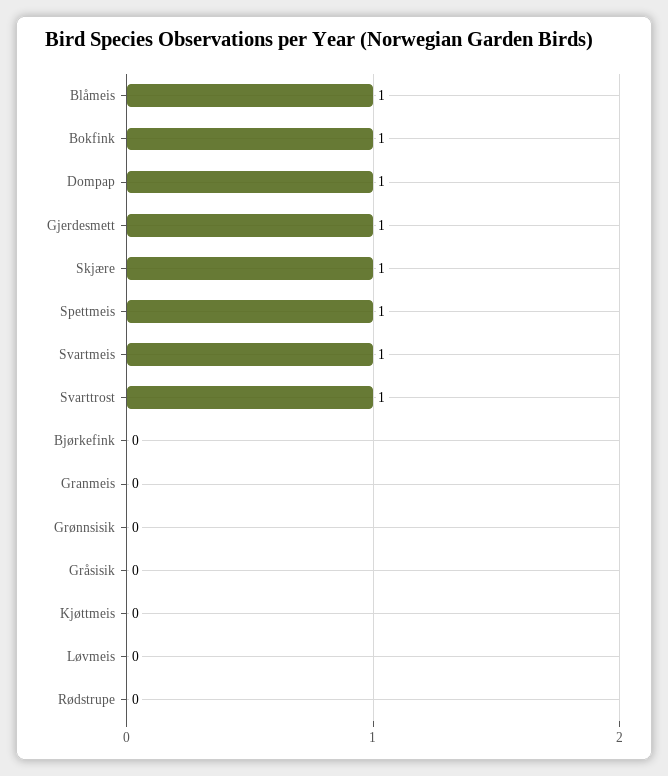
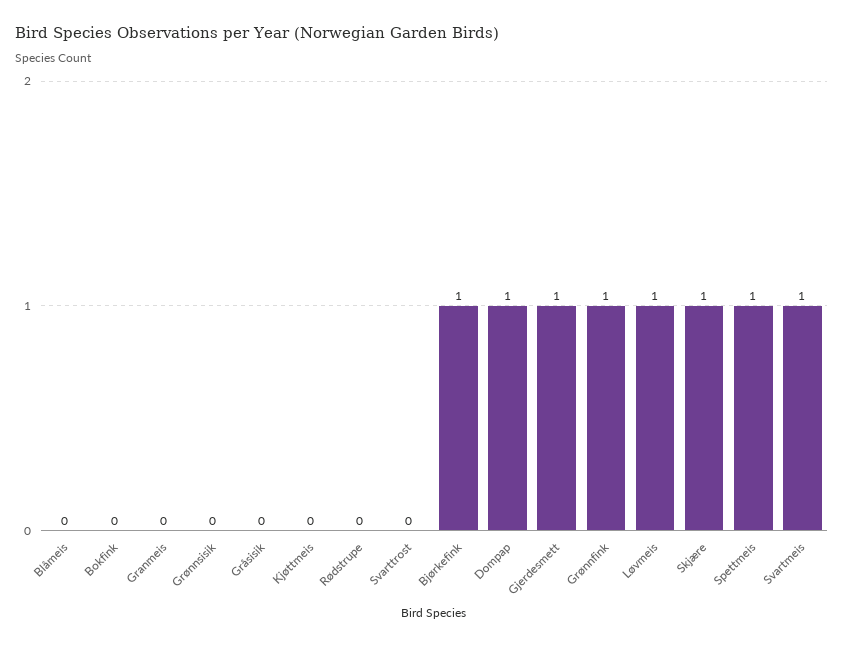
Blåmeis: 1 -> 0
Bokfink: 1 -> 0
Svarttrost: 1 -> 0
Bjørkefink: 0 -> 1
Løvmeis: 0 -> 1
Grønnfink: none -> 1

